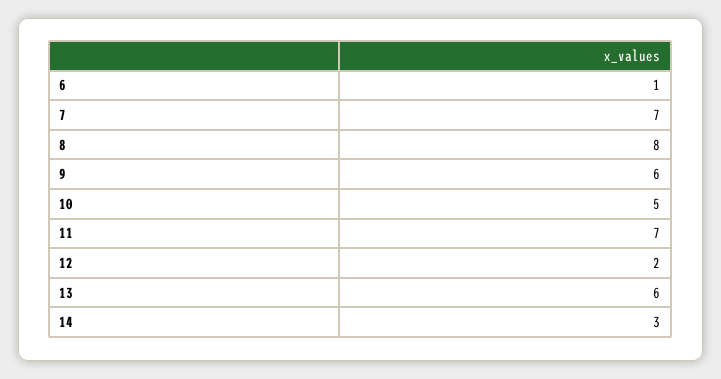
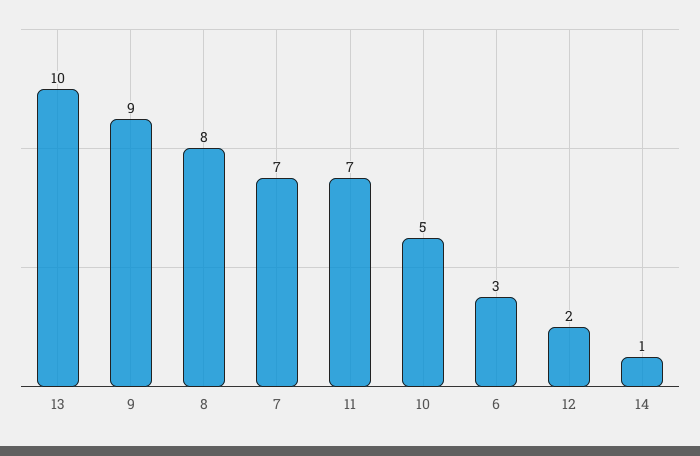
6: 1 -> 3
9: 6 -> 9
13: 6 -> 10
14: 3 -> 1

